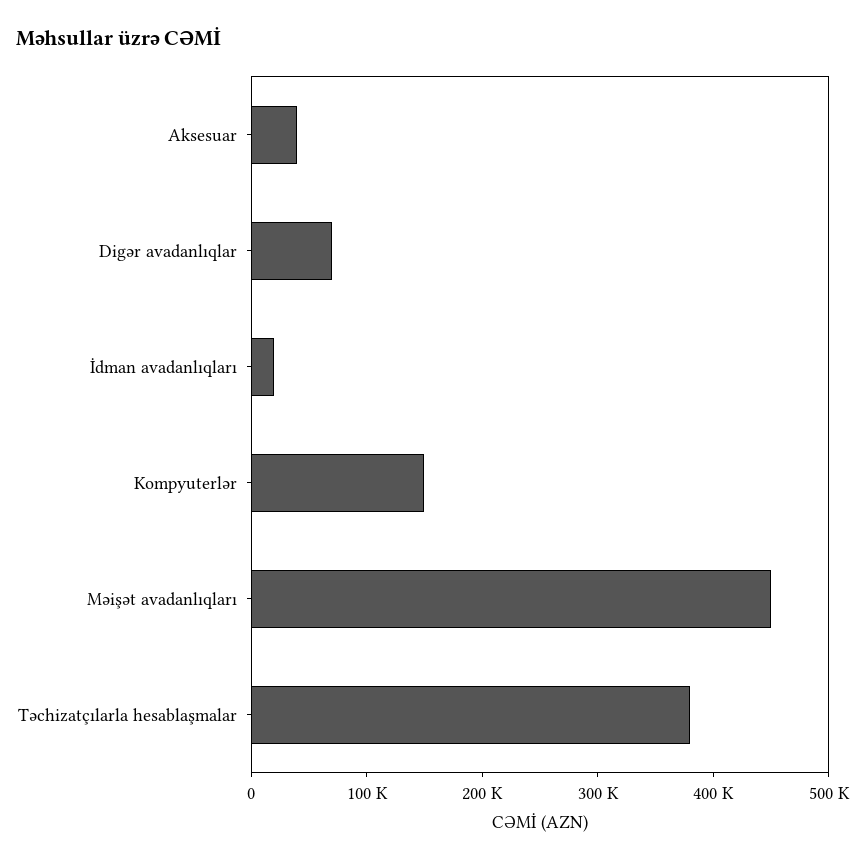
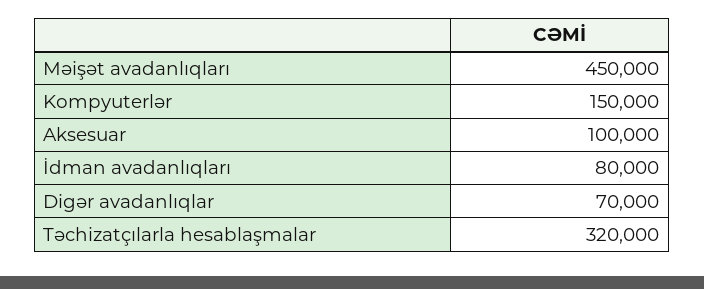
Aksesuar: 40000 -> 100000
İdman avadanlıqları: 20000 -> 80000
Təchizatçılarla hesablaşmalar: 380000 -> 320000

